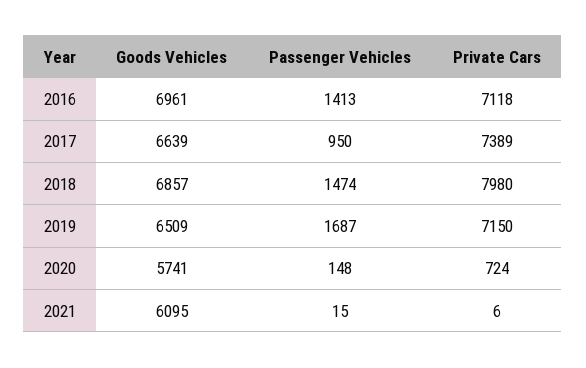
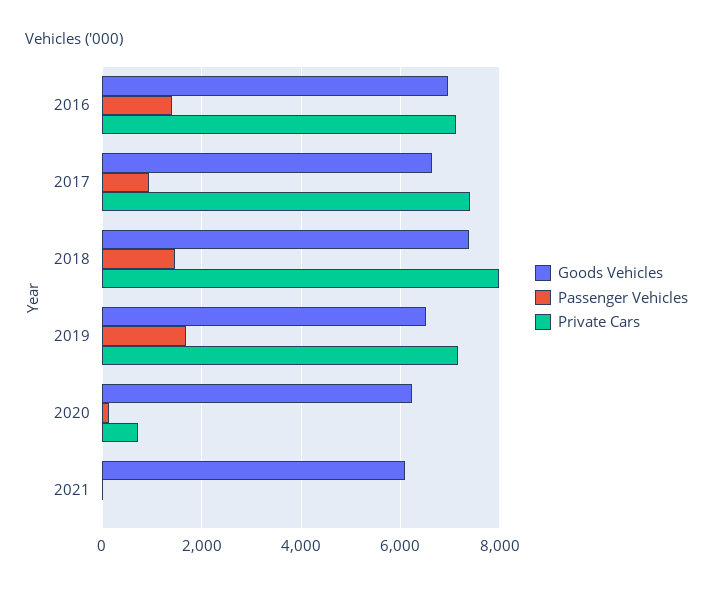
Goods Vehicles, 2018: 6857 -> 7400
Goods Vehicles, 2020: 5741 -> 6200

